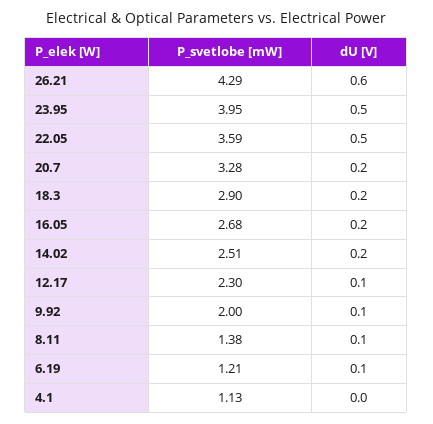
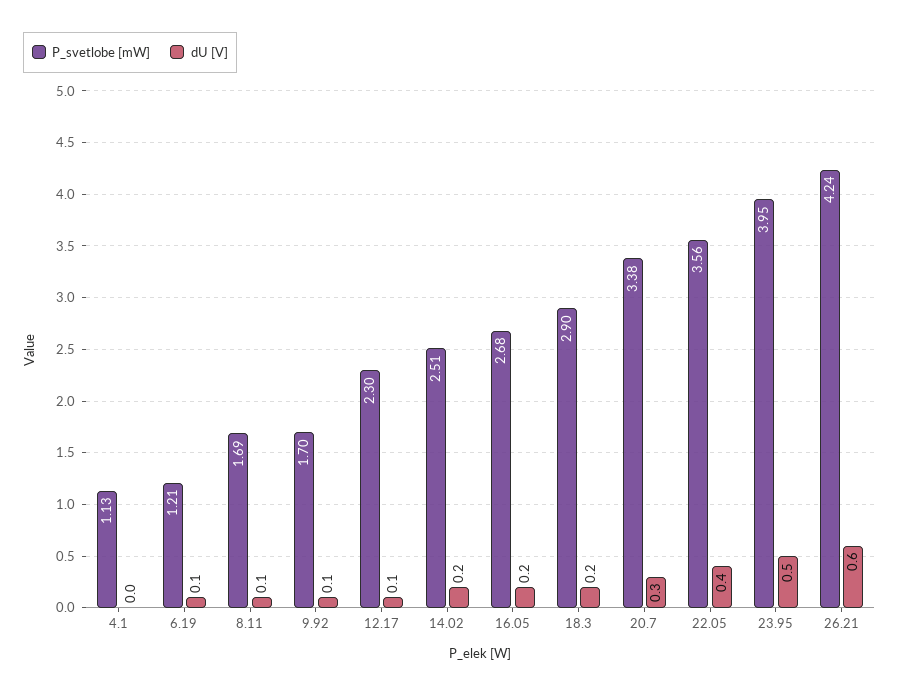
P_svetlobe [mW], 26.21: 4.29 -> 4.24
P_svetlobe [mW], 22.05: 3.59 -> 3.56
dU [V], 22.05: 0.5 -> 0.4
P_svetlobe [mW], 20.7: 3.28 -> 3.38
dU [V], 20.7: 0.2 -> 0.3
P_svetlobe [mW], 9.92: 2 -> 1.7
P_svetlobe [mW], 8.11: 1.38 -> 1.69

